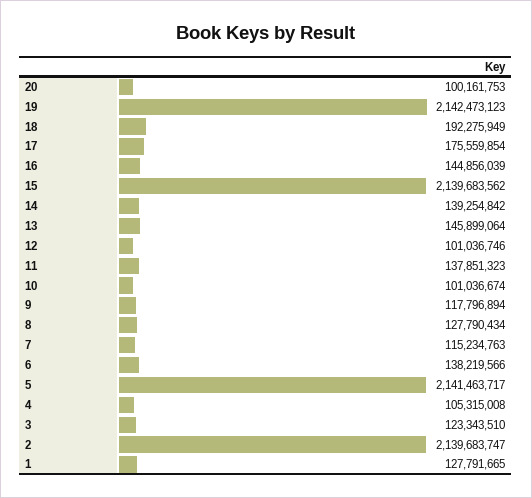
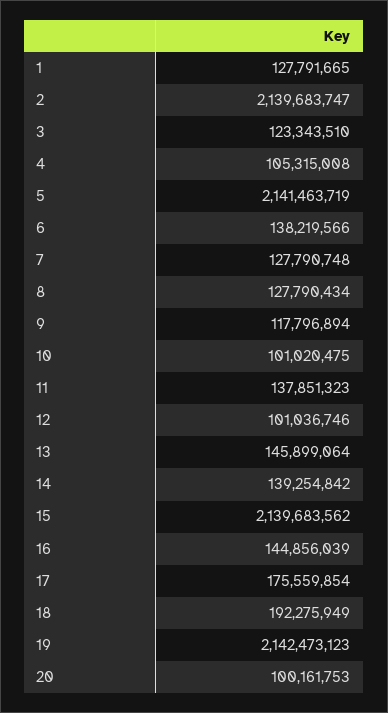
10: 101036674 -> 101020475
7: 115234763 -> 127790748
5: 2141463717 -> 2141463719

